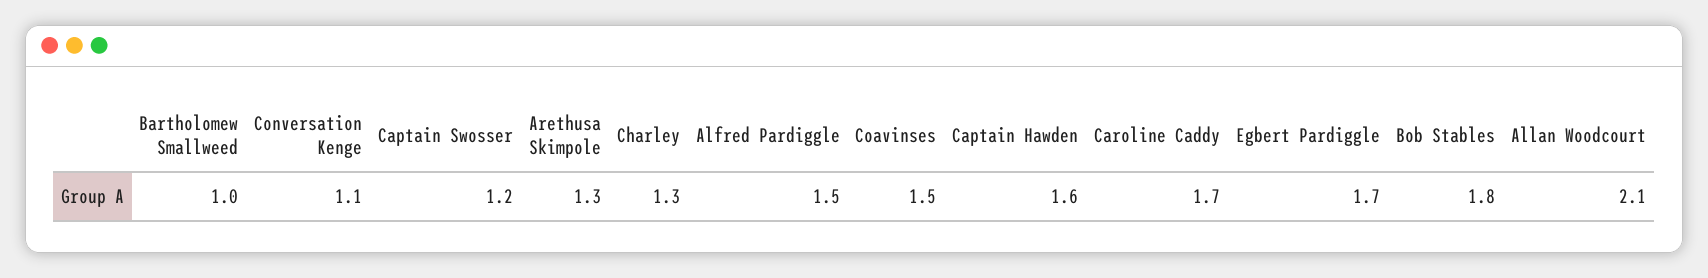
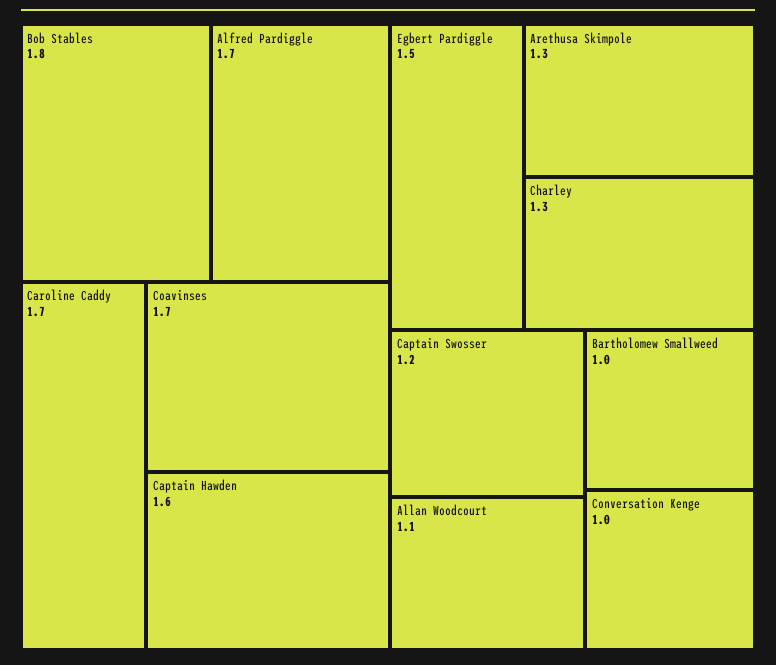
Conversation Kenge: 1.1 -> 1
Alfred Pardiggle: 1.5 -> 1.7
Coavinses: 1.5 -> 1.7
Egbert Pardiggle: 1.7 -> 1.5
Allan Woodcourt: 2.1 -> 1.1

